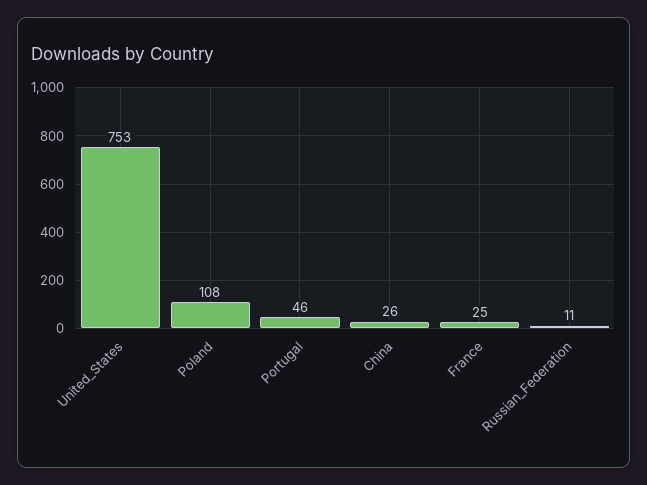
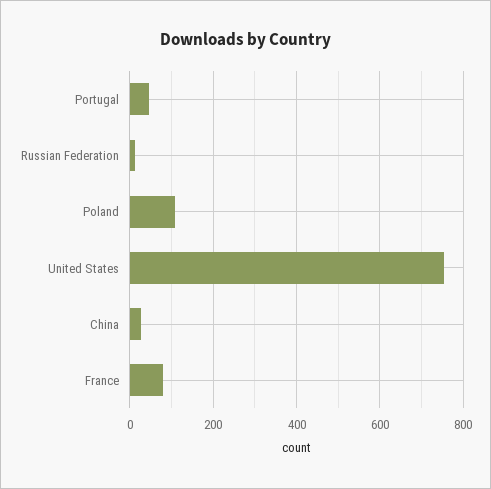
France: 25 -> 80

